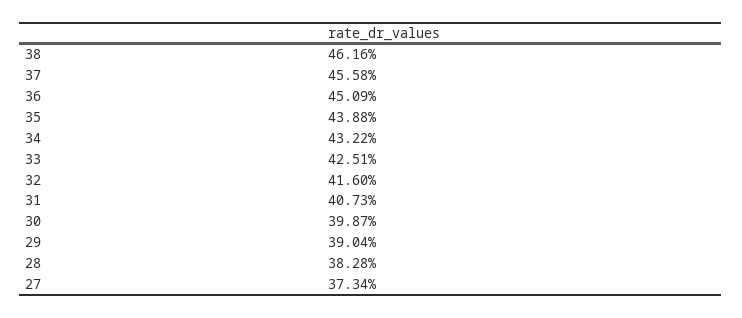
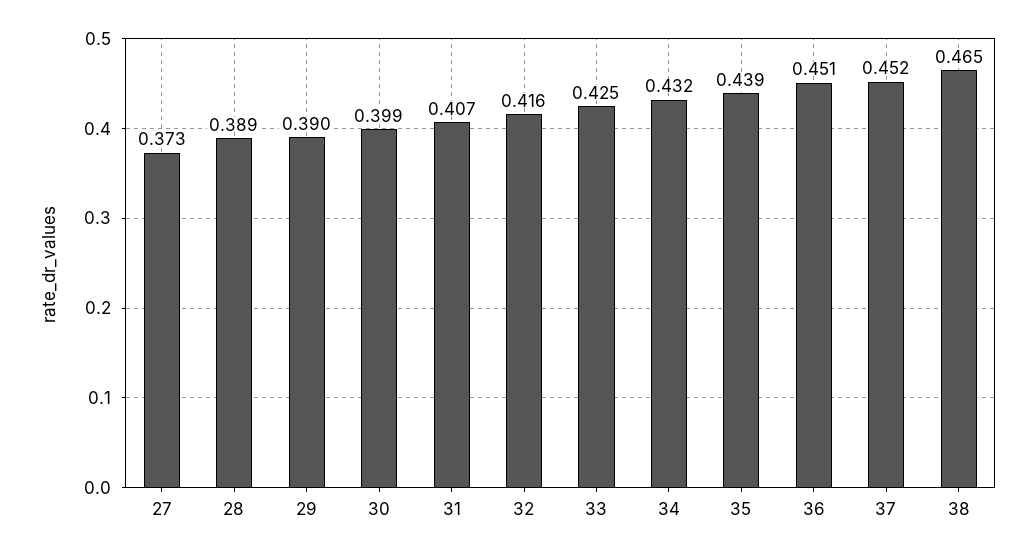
38: 0.4616 -> 0.465
37: 0.4558 -> 0.452
28: 0.3828 -> 0.389

